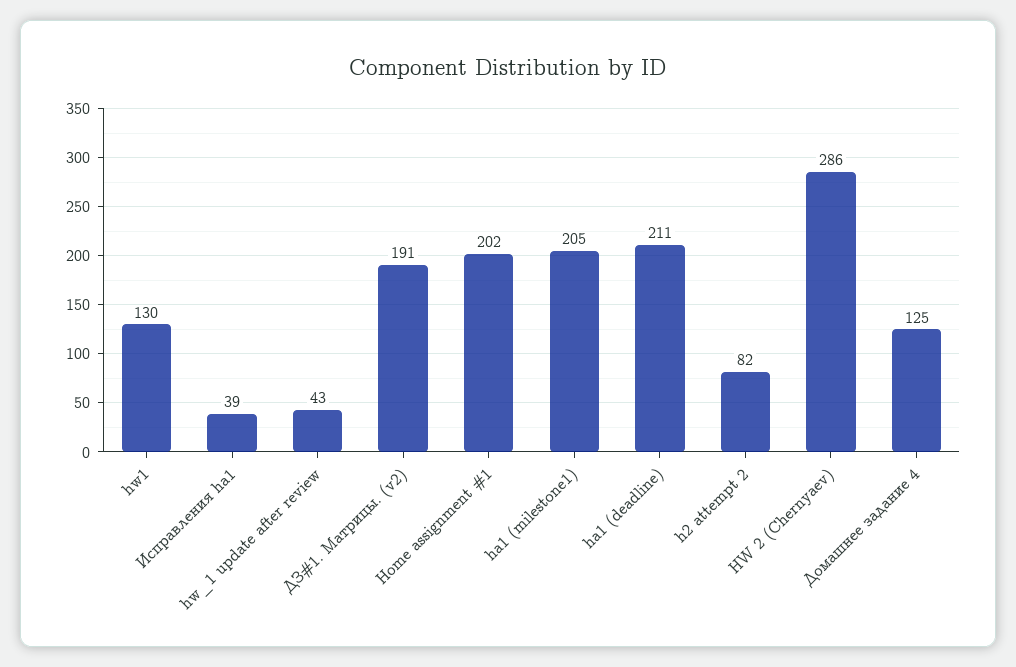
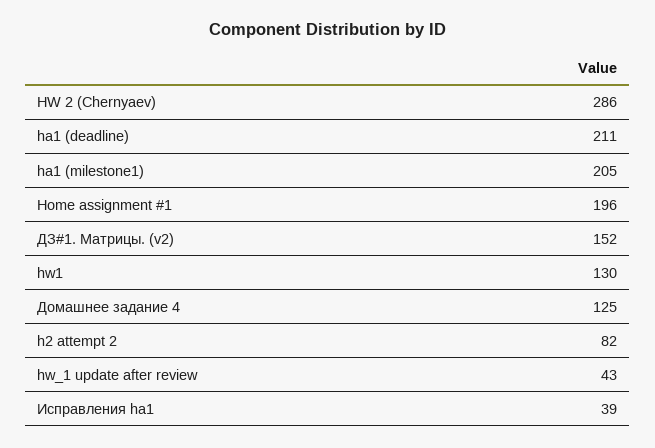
ДЗ#1. Матрицы. (v2): 191 -> 152
Home assignment #1: 202 -> 196

